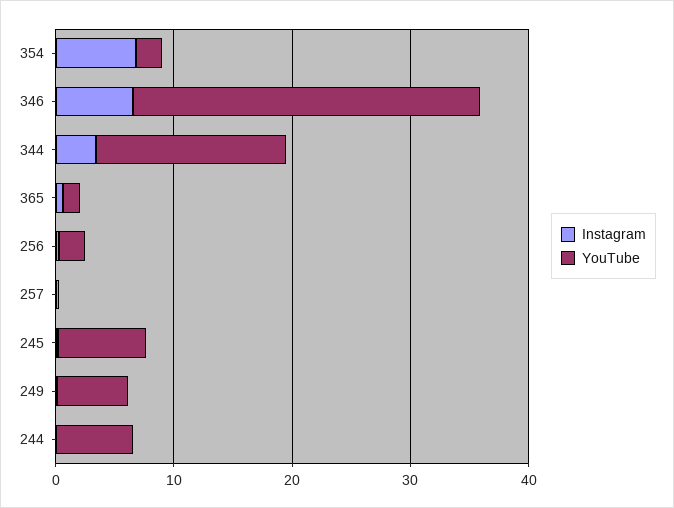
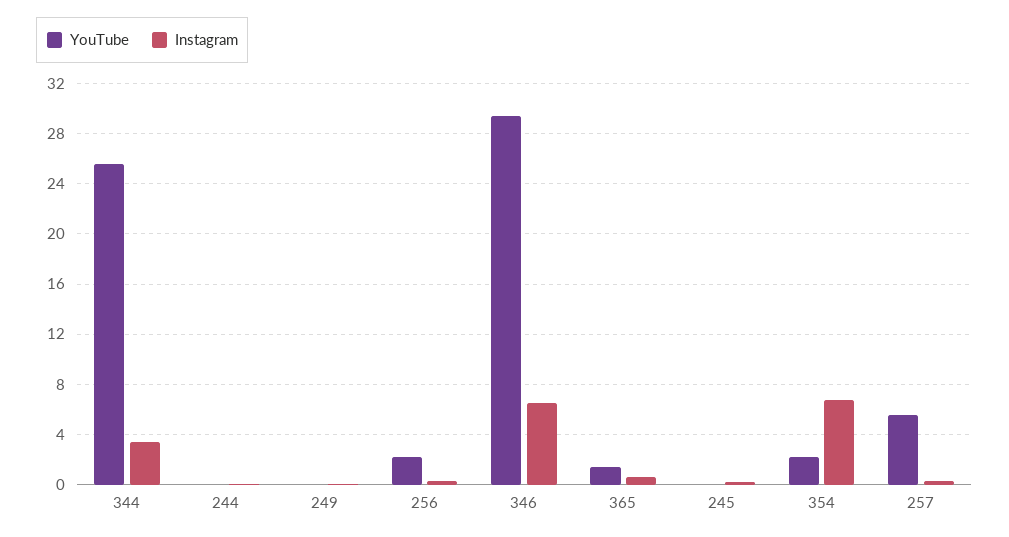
YouTube, 344: 16 -> 25.5
YouTube, 257: 0 -> 5.5
YouTube, 245: 8 -> 0
YouTube, 249: 6 -> 0
YouTube, 244: 6 -> 0

